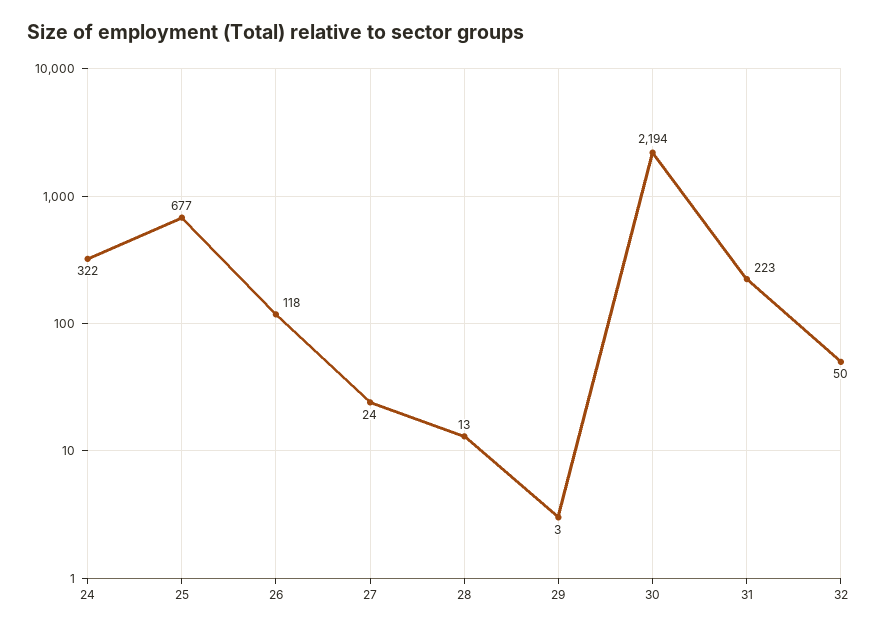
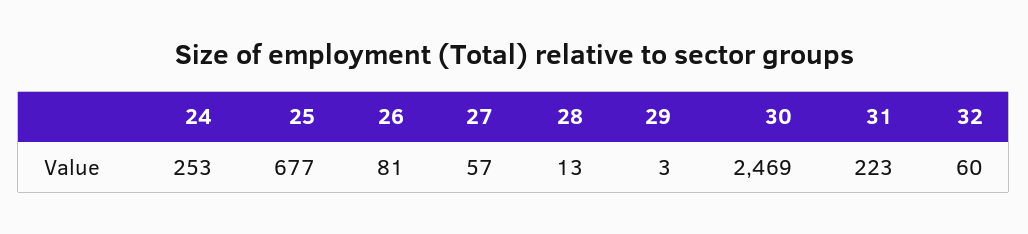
24: 322 -> 253
26: 118 -> 81
27: 24 -> 57
30: 2194 -> 2469
32: 50 -> 60

